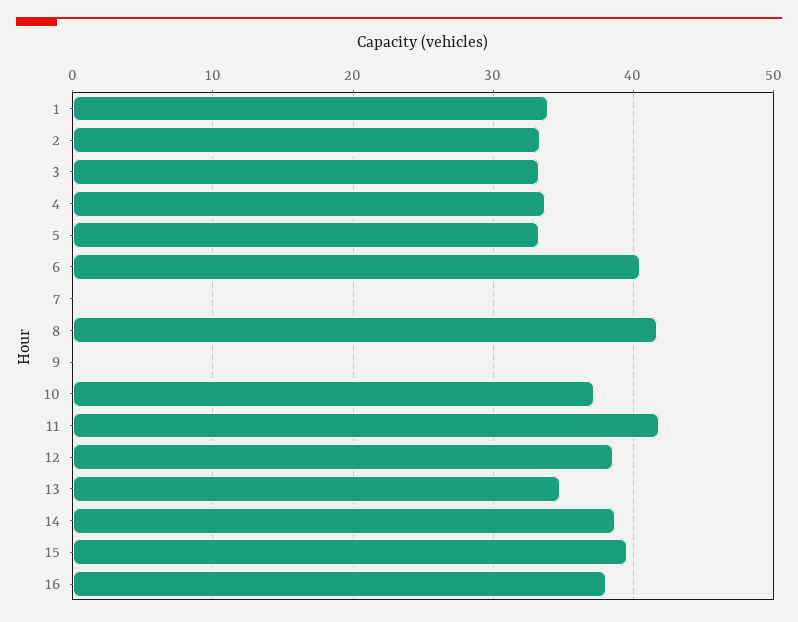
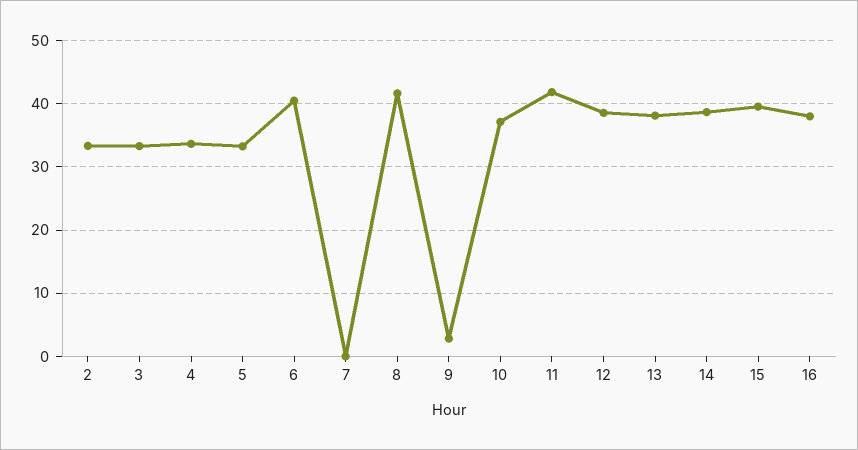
1: 34 -> none
9: 0 -> 3
13: 35 -> 38

